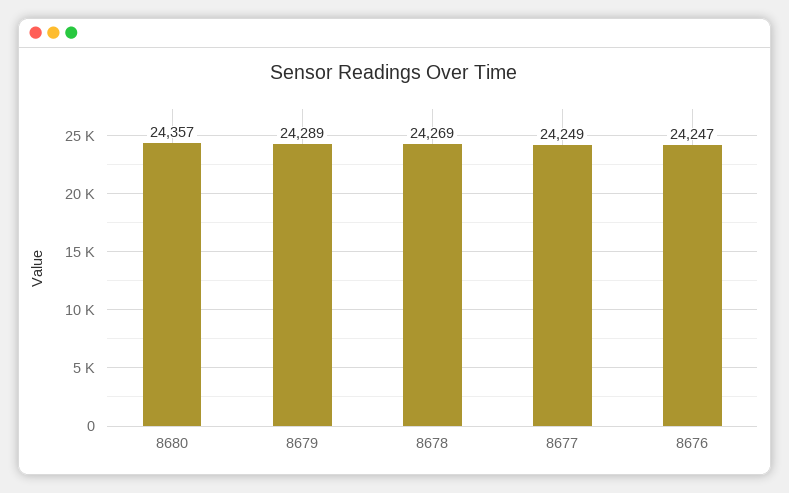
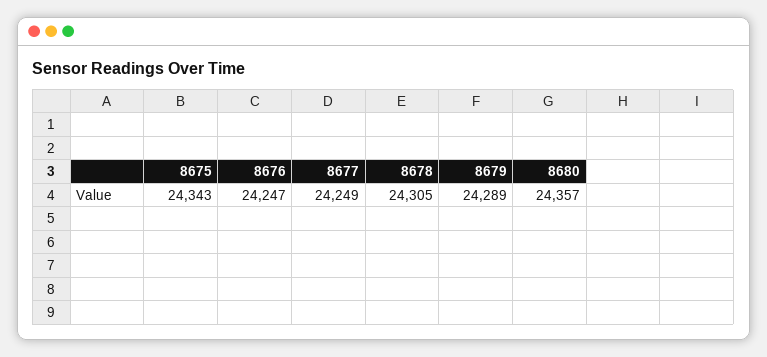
8678: 24269 -> 24305
8675: none -> 24343

